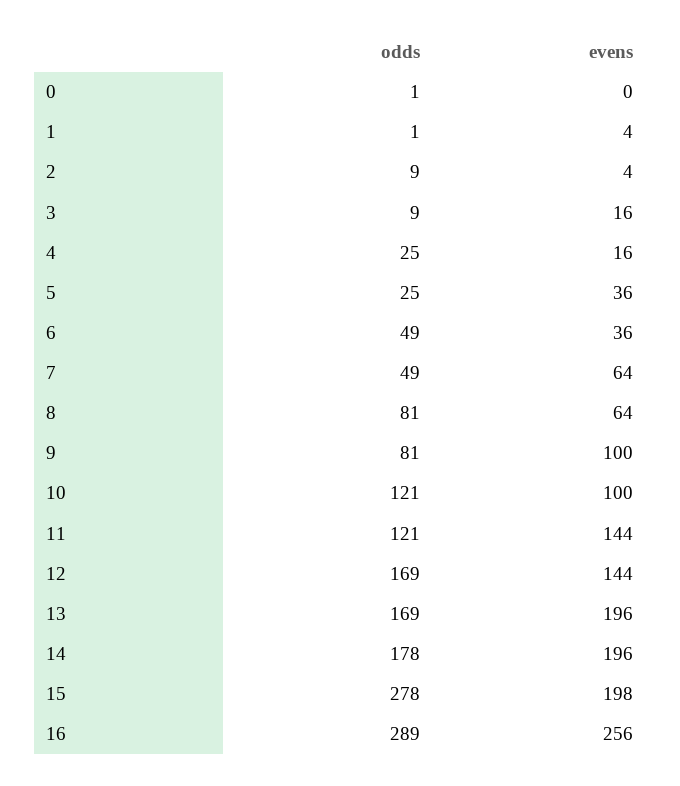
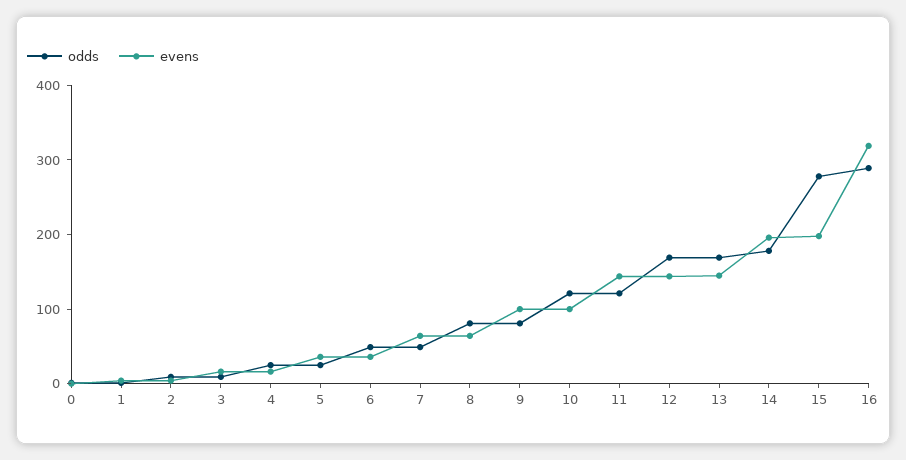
evens, 13: 196 -> 140
evens, 16: 256 -> 320

